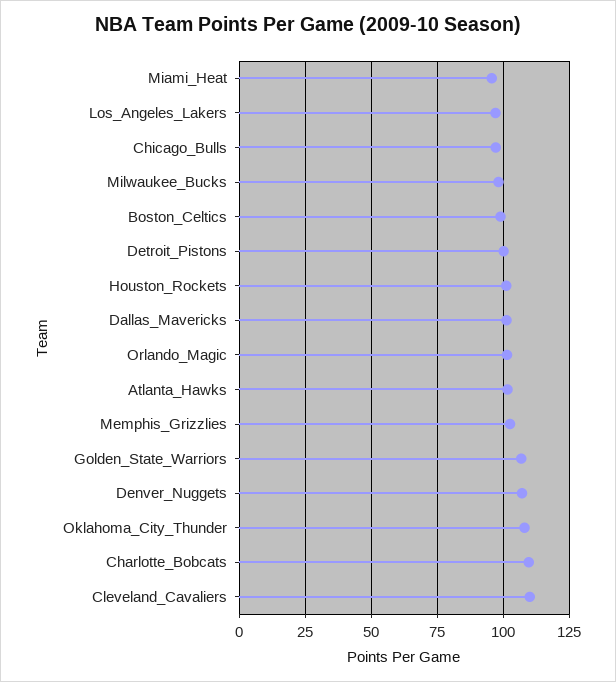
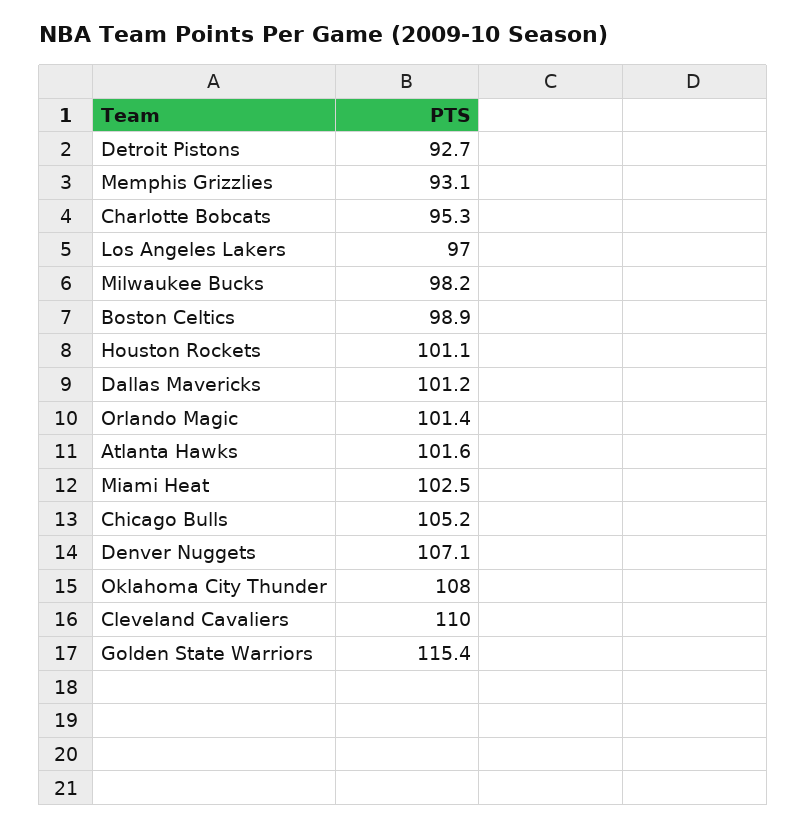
Miami_Heat: 95 -> 102.5
Chicago_Bulls: 97.5 -> 105.2
Detroit_Pistons: 100 -> 92.7
Memphis_Grizzlies: 102.5 -> 93.1
Golden_State_Warriors: 107.5 -> 115.4
Charlotte_Bobcats: 110 -> 95.3

